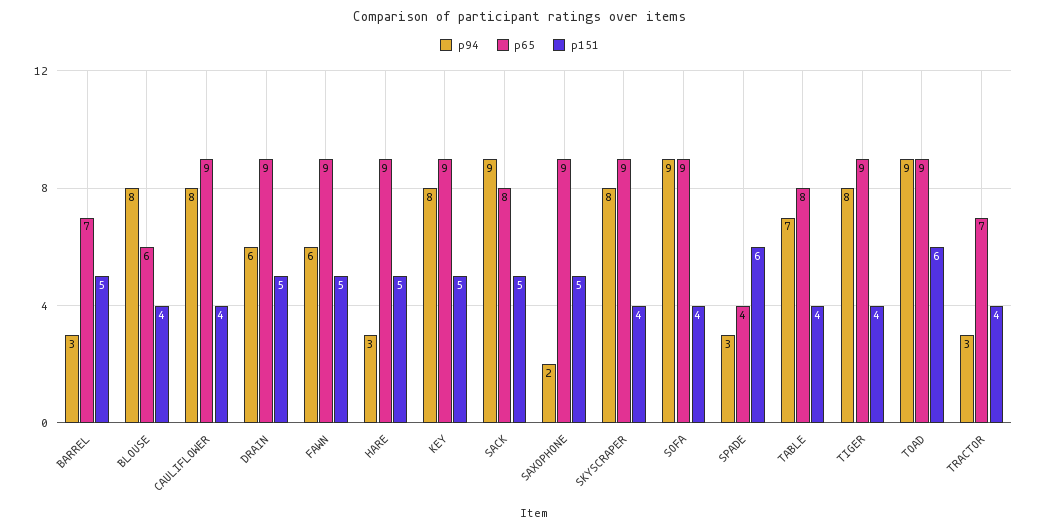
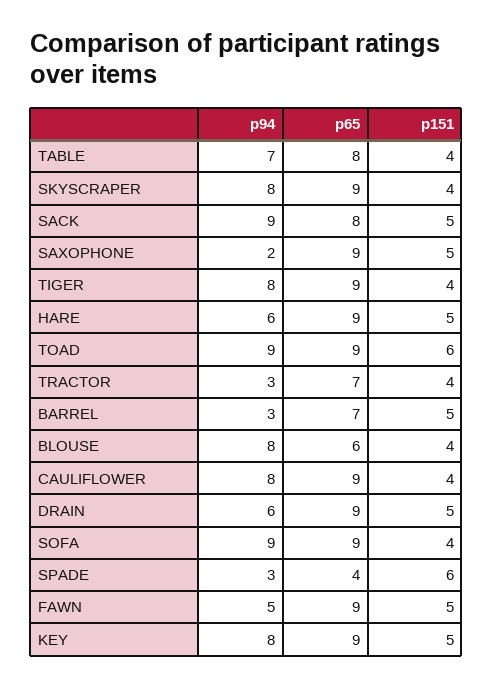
p94, FAWN: 6 -> 5
p94, HARE: 3 -> 6

